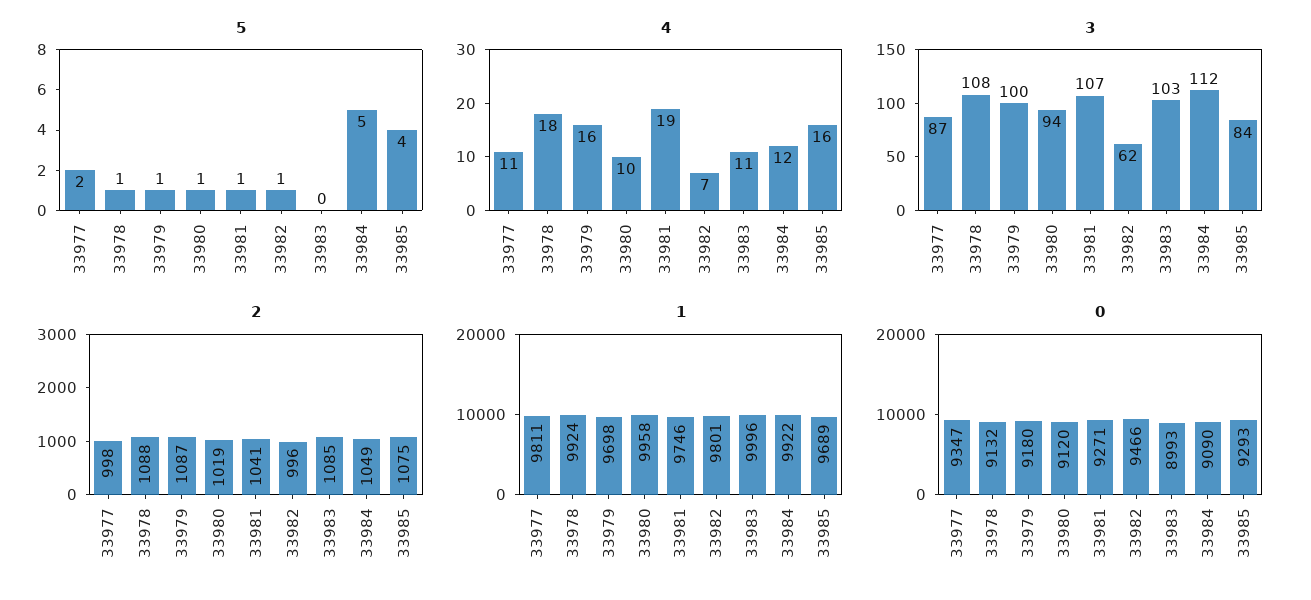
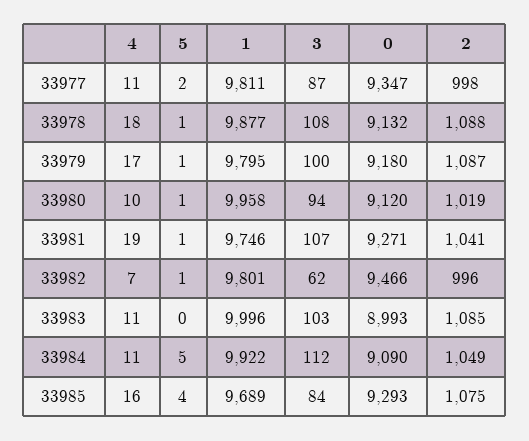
4, 33979: 16 -> 17
4, 33984: 12 -> 11
1, 33978: 9924 -> 9877
1, 33979: 9698 -> 9795

